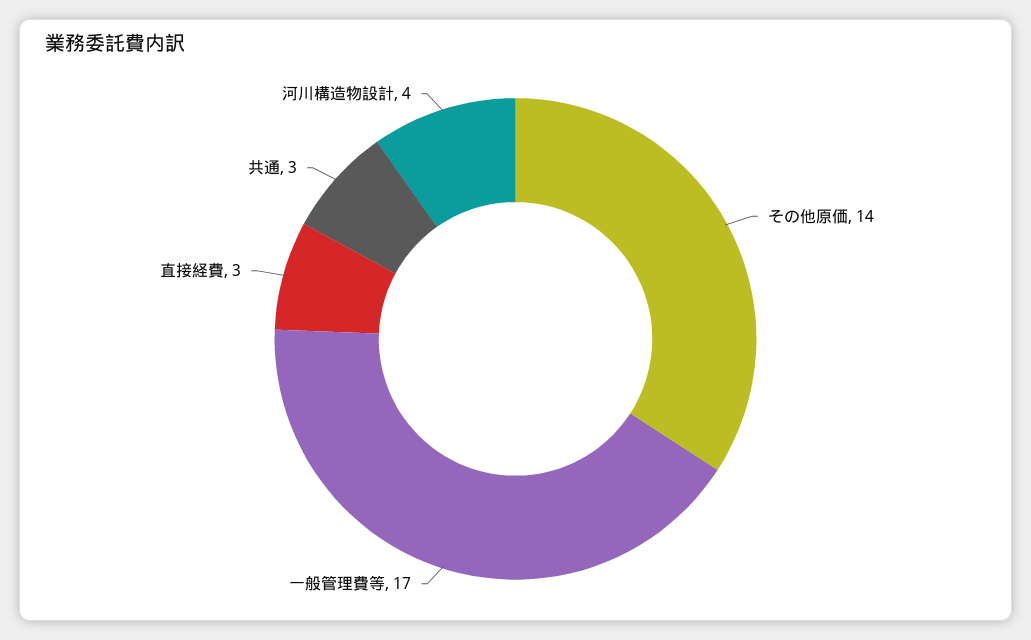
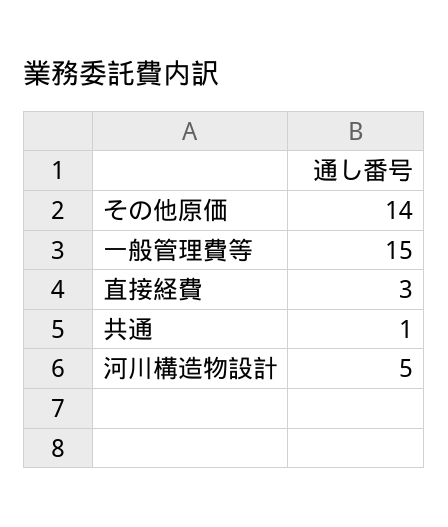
一般管理費等: 17 -> 15
共通: 3 -> 1
河川構造物設計: 4 -> 5

